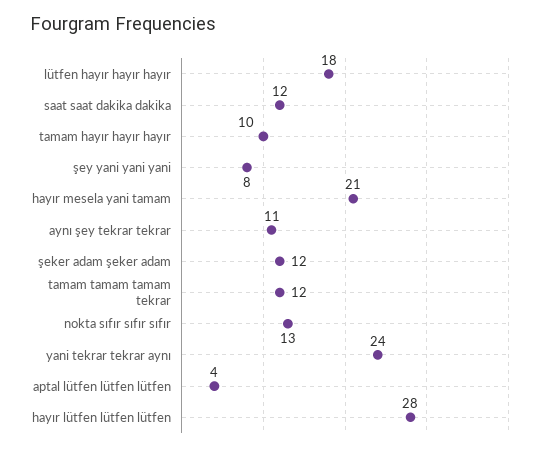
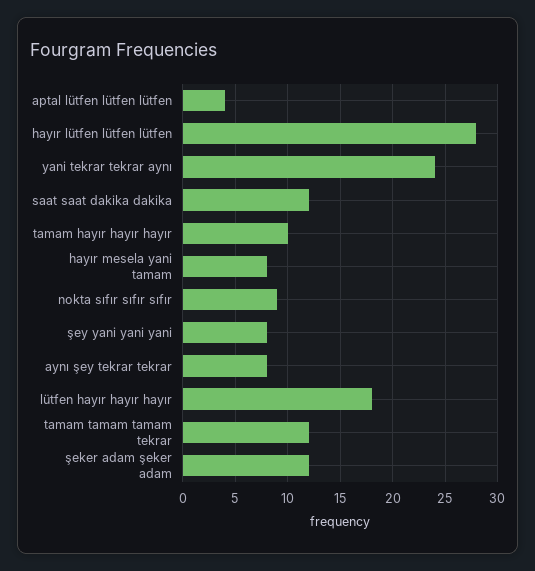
hayır mesela yani tamam: 21 -> 8
aynı şey tekrar tekrar: 11 -> 8
nokta sıfır sıfır sıfır: 13 -> 9

